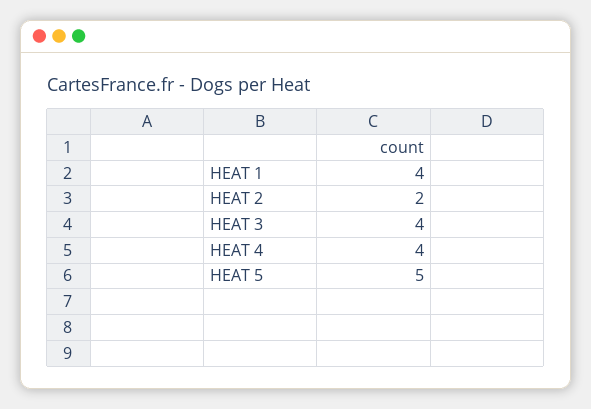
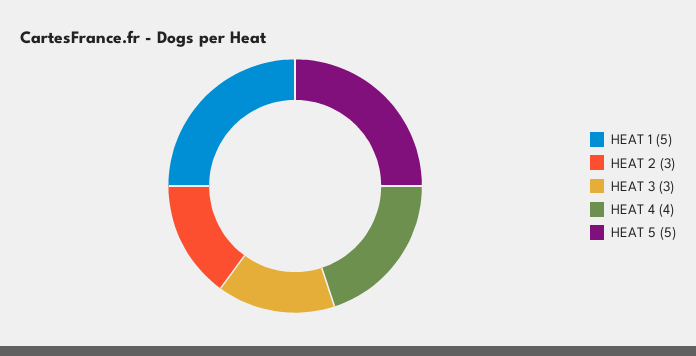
HEAT 1: 4 -> 5
HEAT 2: 2 -> 3
HEAT 3: 4 -> 3

